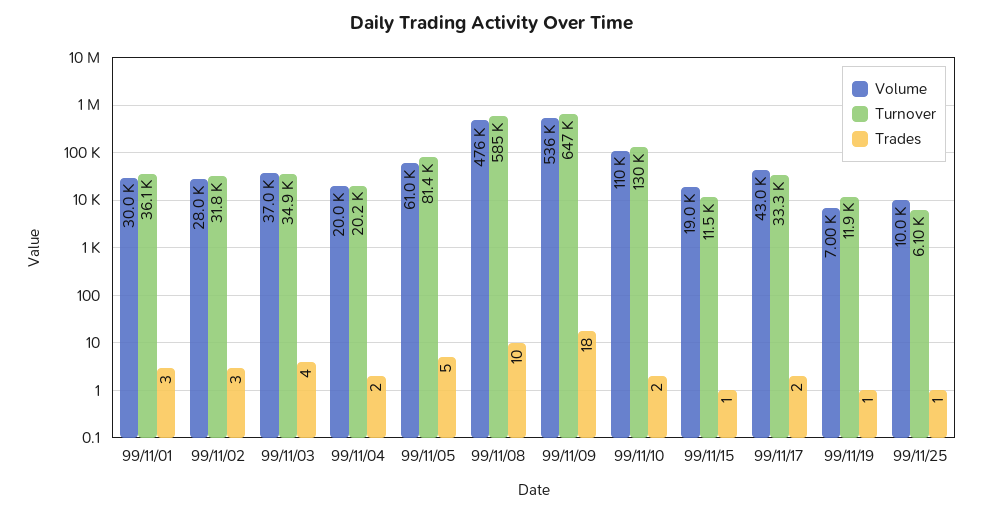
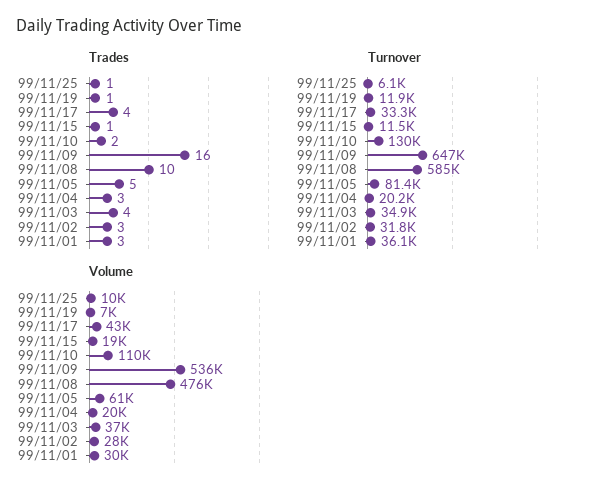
Trades, 99/11/04: 2 -> 3
Trades, 99/11/09: 18 -> 16
Trades, 99/11/17: 2 -> 4

